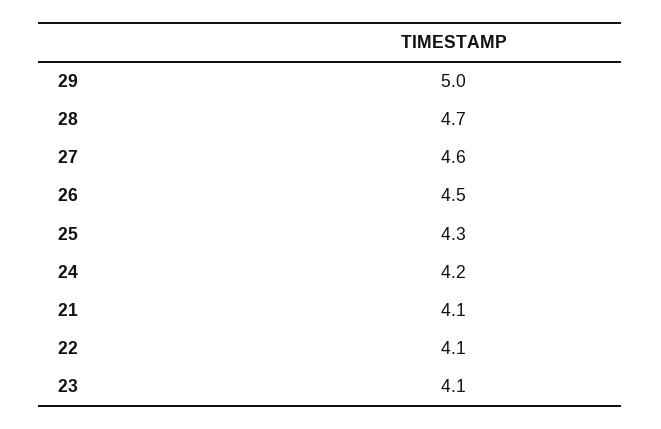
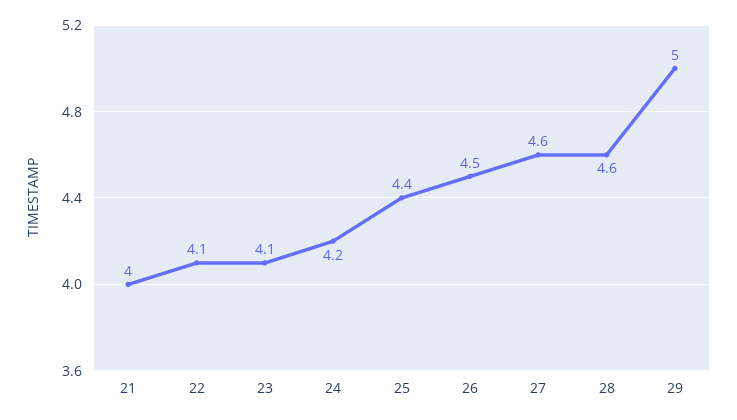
28: 4.7 -> 4.6
25: 4.3 -> 4.4
21: 4.1 -> 4

